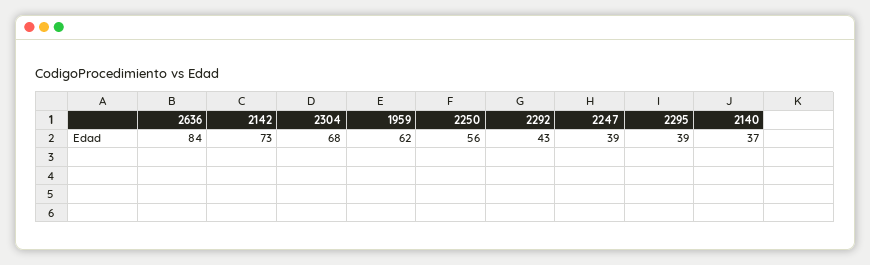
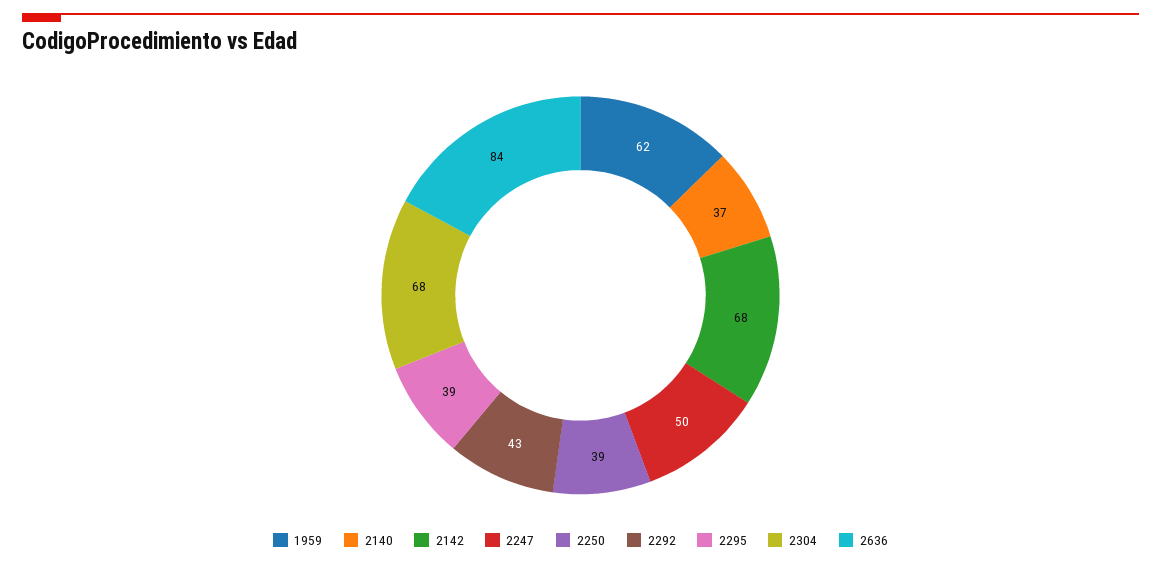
2142: 73 -> 68
2250: 56 -> 39
2247: 39 -> 50

